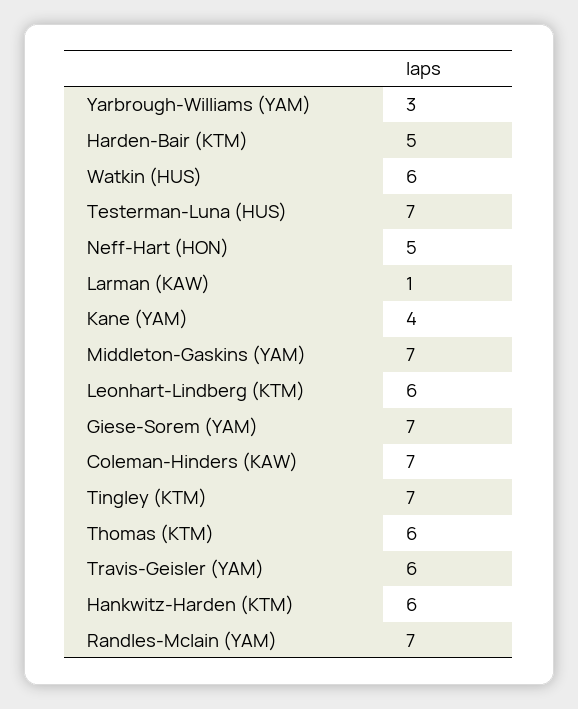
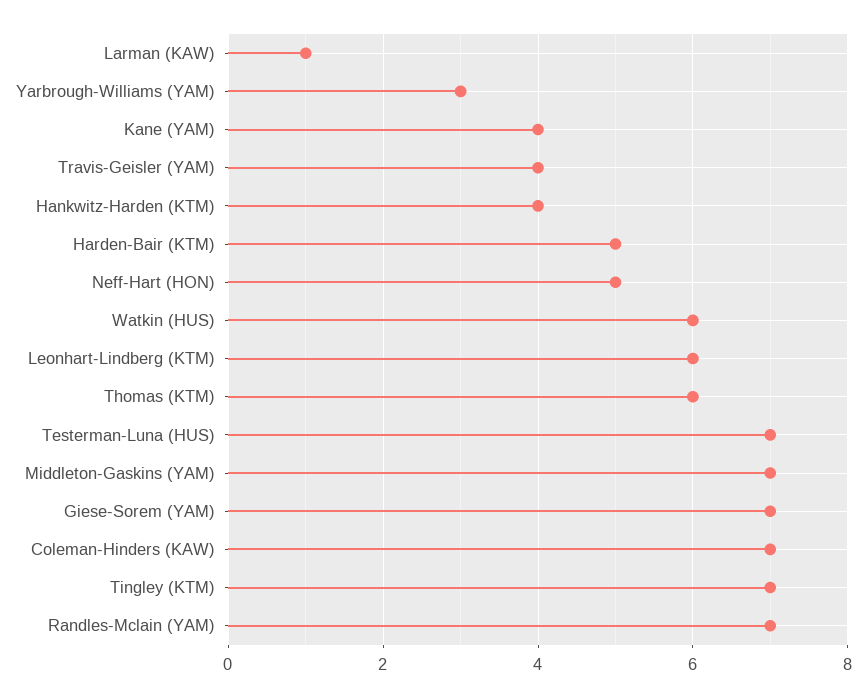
Travis-Geisler (YAM): 6 -> 4
Hankwitz-Harden (KTM): 6 -> 4

